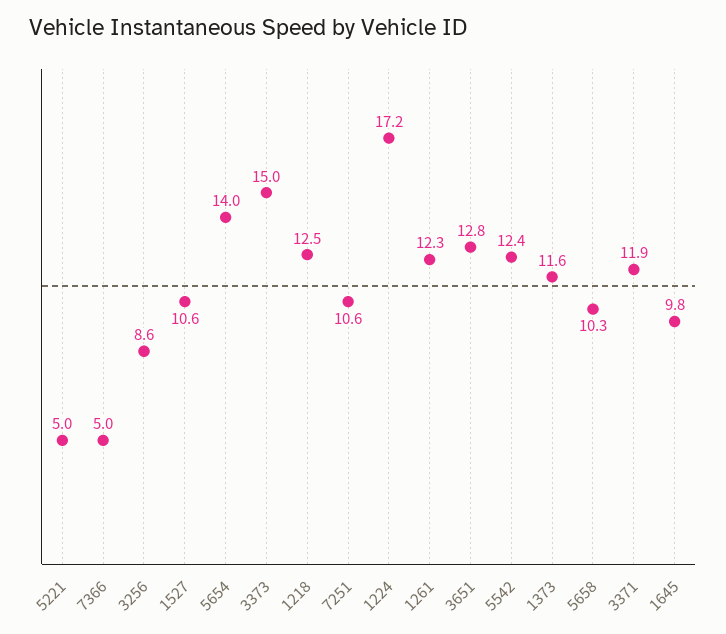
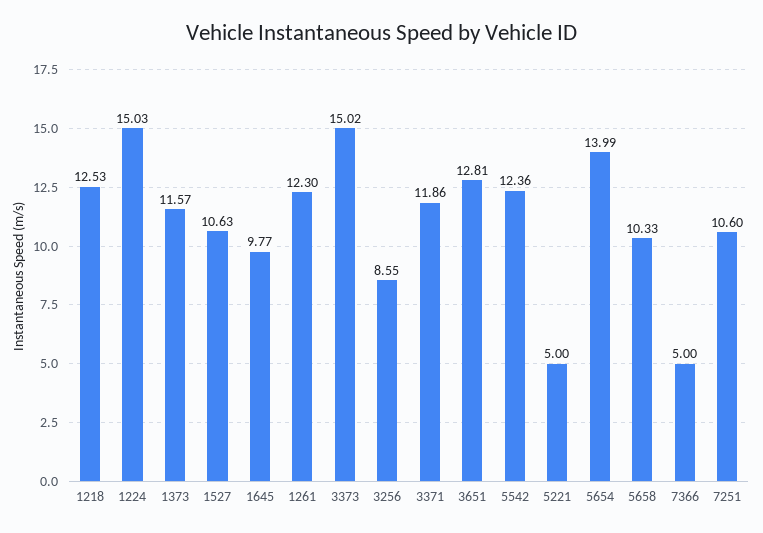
1224: 17.2 -> 15.03

